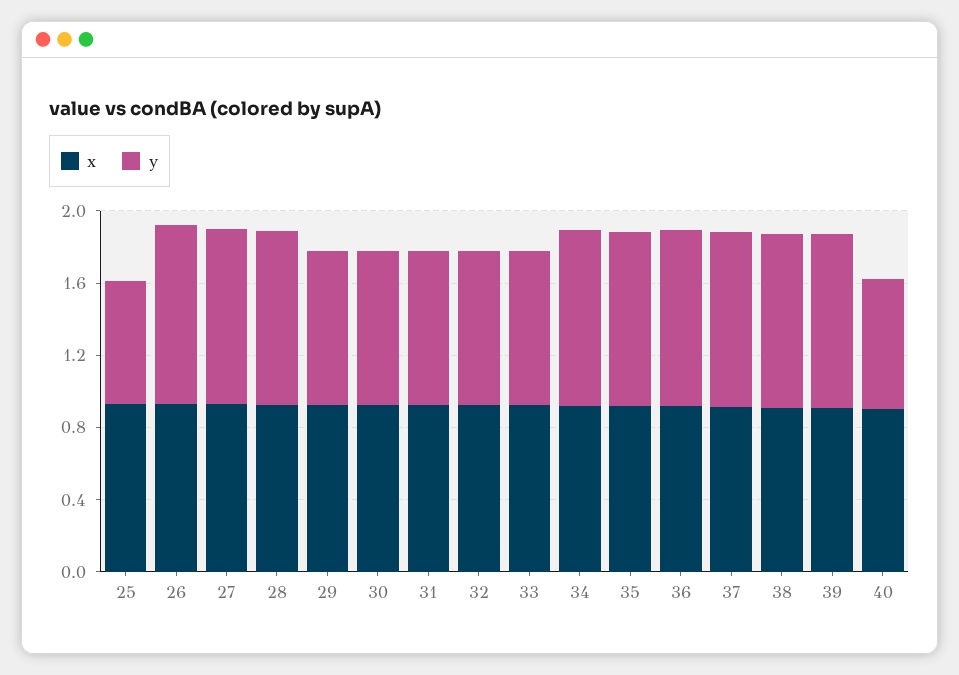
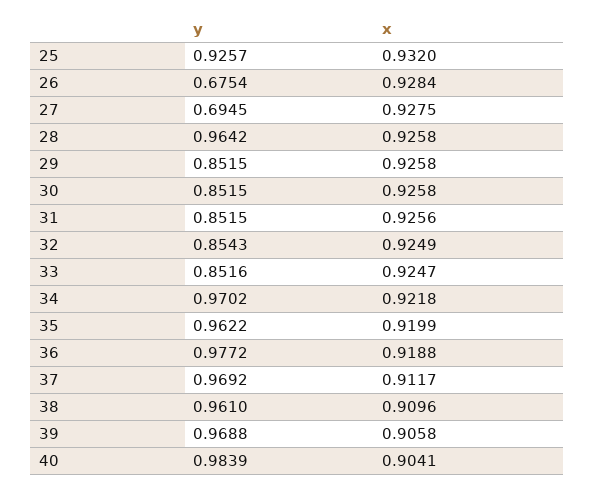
y, 25: 0.7 -> 0.9257
y, 26: 1 -> 0.6754
y, 27: 1 -> 0.6945
y, 40: 0.7 -> 0.9839

